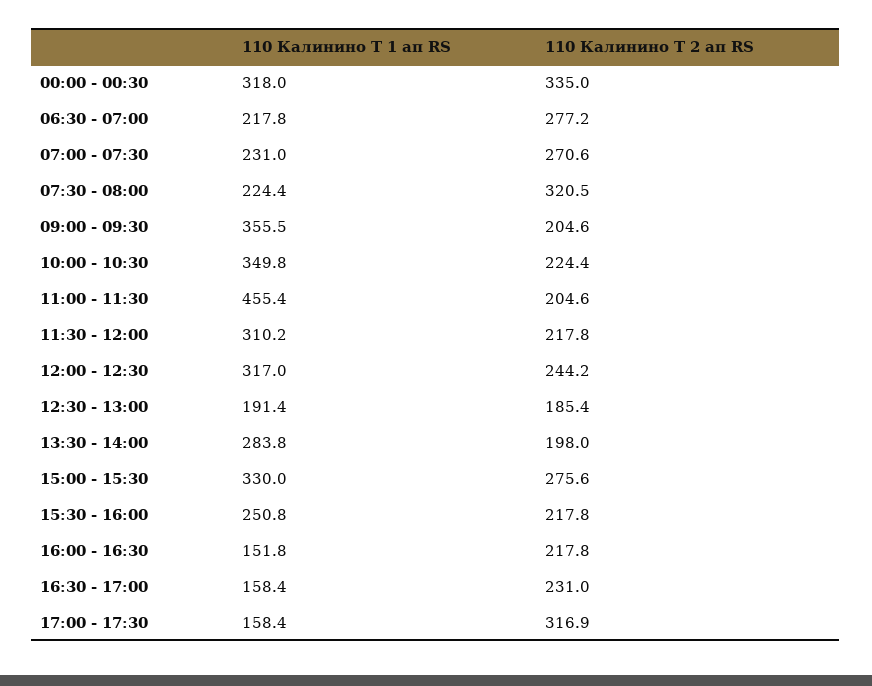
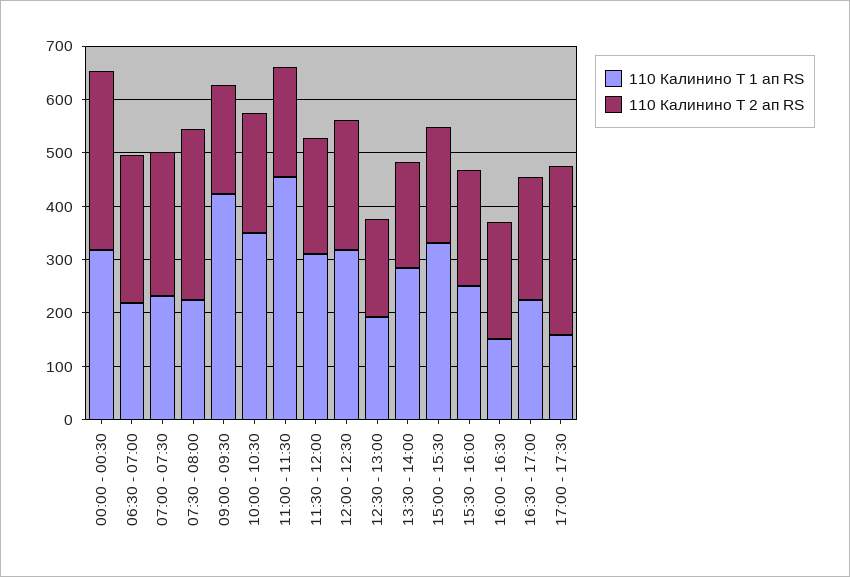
110 Калинино Т 1 ап RS, 09:00 - 09:30: 355.5 -> 420
110 Калинино Т 2 ап RS, 15:00 - 15:30: 275.6 -> 220
110 Калинино Т 1 ап RS, 16:30 - 17:00: 158.4 -> 220

